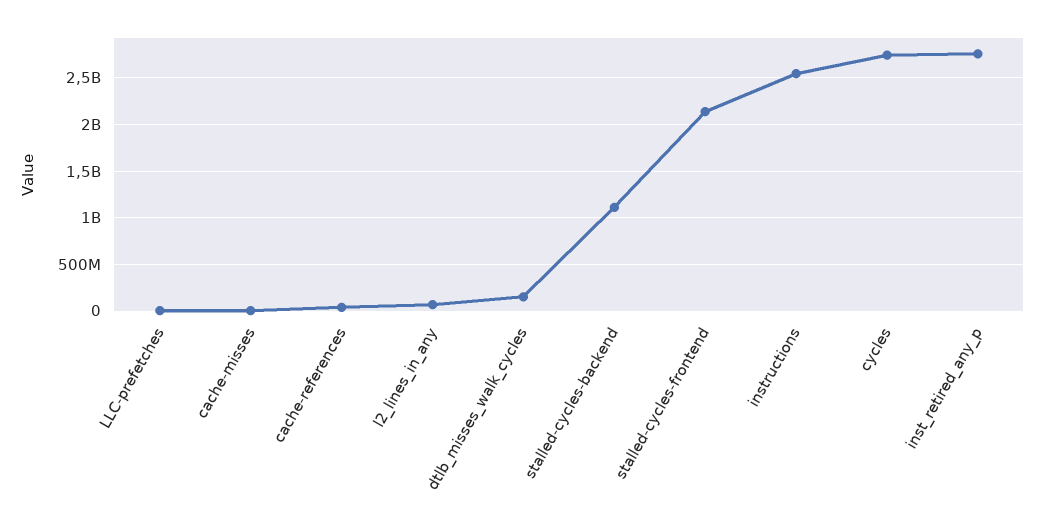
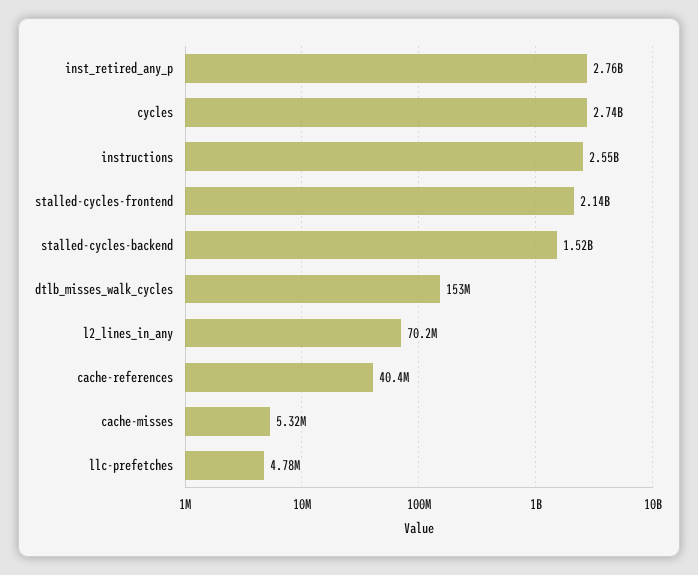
stalled-cycles-backend: 1100000000 -> 1520000000

